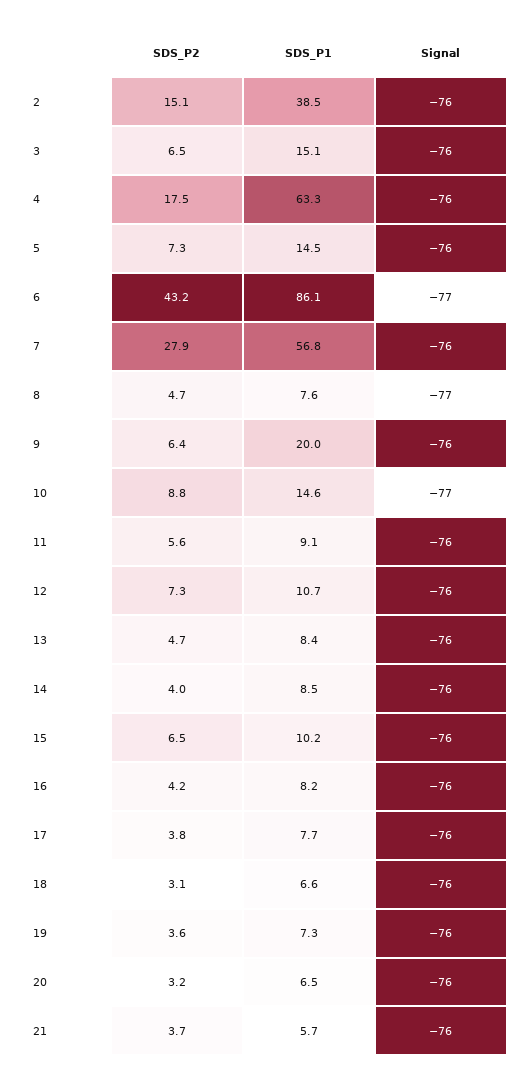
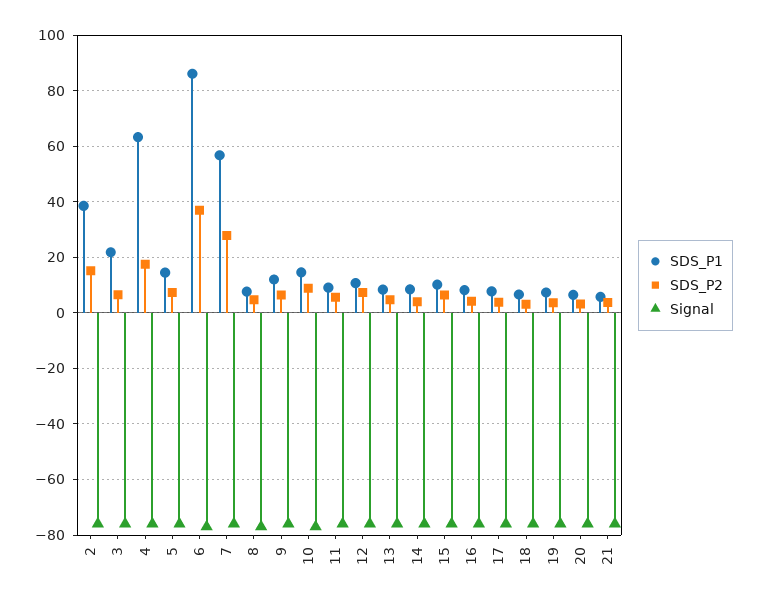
SDS_P1, 3: 15.1 -> 22.5
SDS_P2, 6: 43.2 -> 37.5
SDS_P1, 9: 20 -> 12.5

